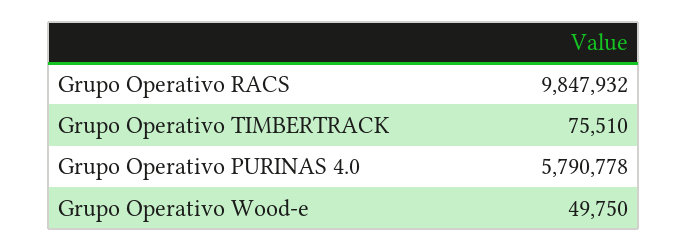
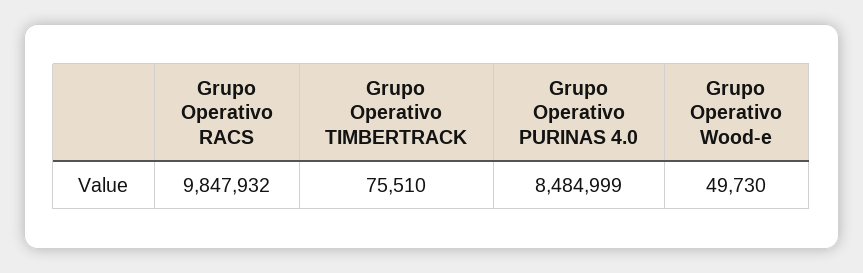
Grupo Operativo PURINAS 4.0: 5790778 -> 8484999
Grupo Operativo Wood-e: 49750 -> 49730

